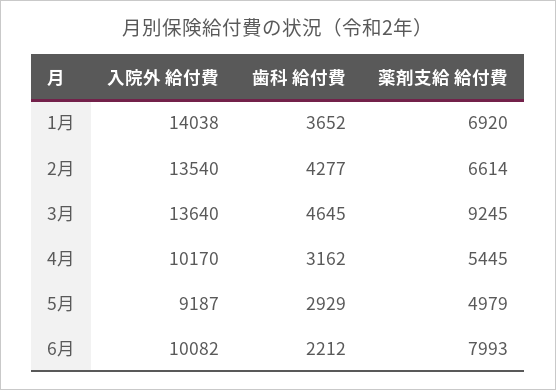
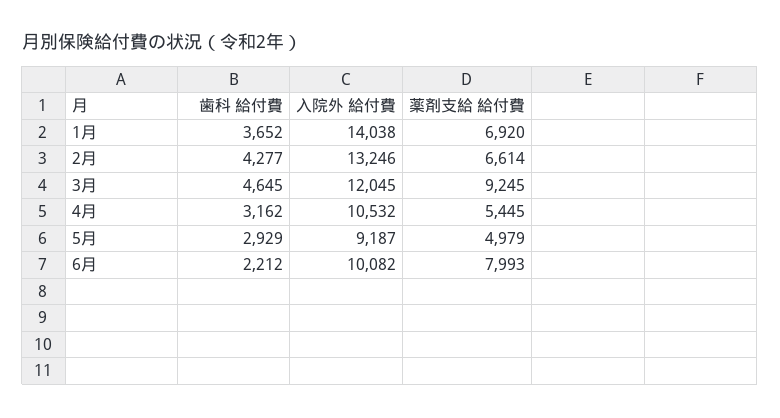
入院外 給付費, 2月: 13540 -> 13246
入院外 給付費, 3月: 13640 -> 12045
入院外 給付費, 4月: 10170 -> 10532

